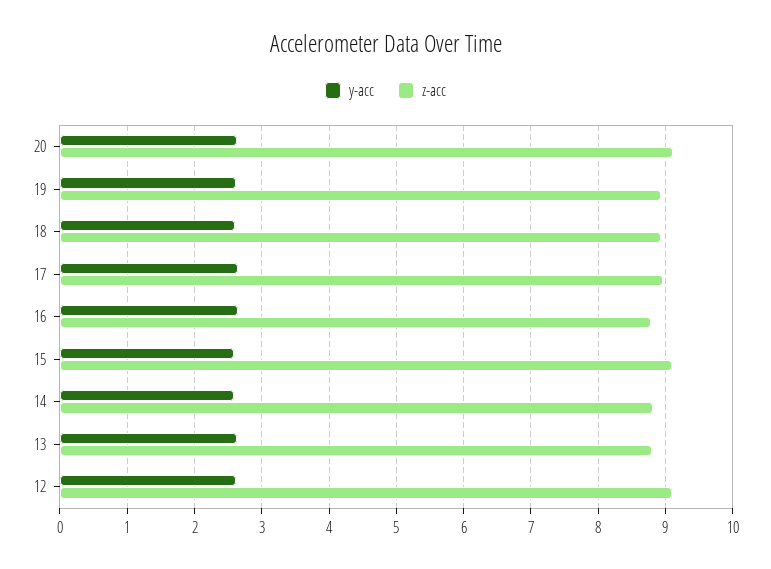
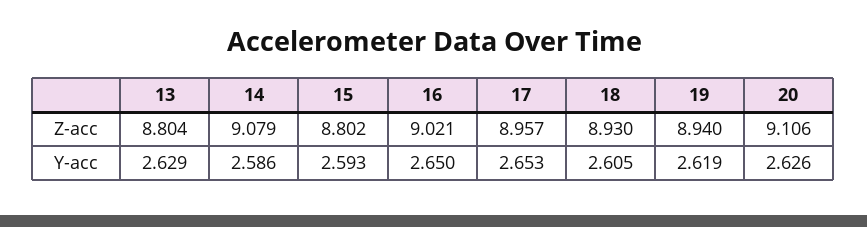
z-acc, 16: 8.8 -> 9.021
z-acc, 15: 9.1 -> 8.802
z-acc, 14: 8.8 -> 9.079
y-acc, 12: 2.6 -> none
z-acc, 12: 9.1 -> none

